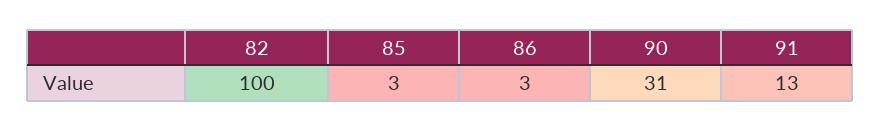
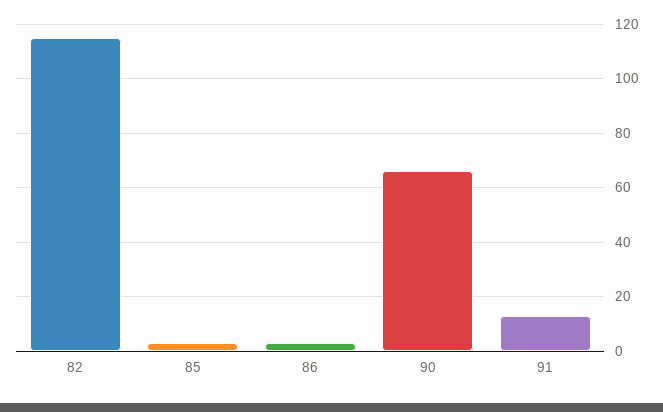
82: 100 -> 115
90: 31 -> 65

